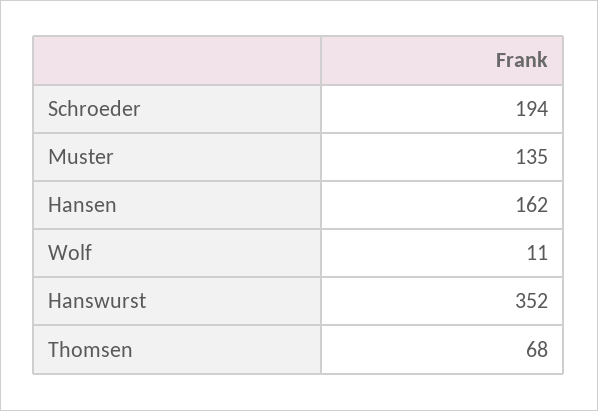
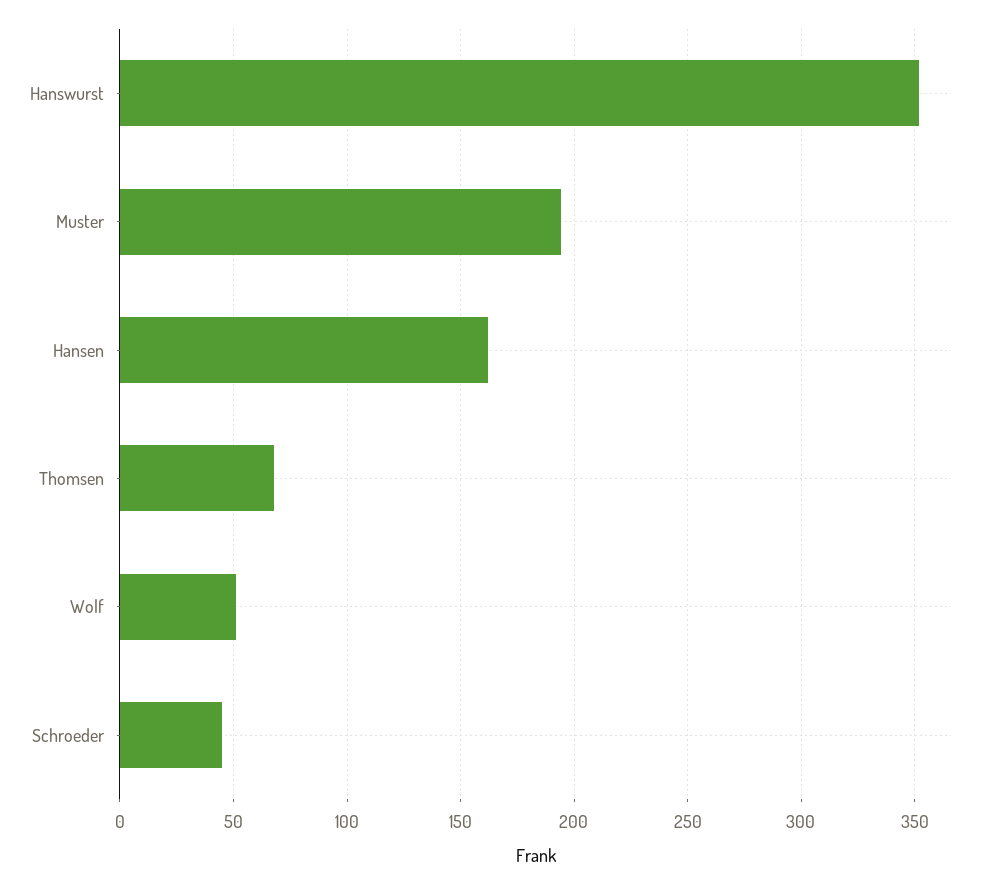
Schroeder: 194 -> 45
Muster: 135 -> 195
Wolf: 11 -> 50

